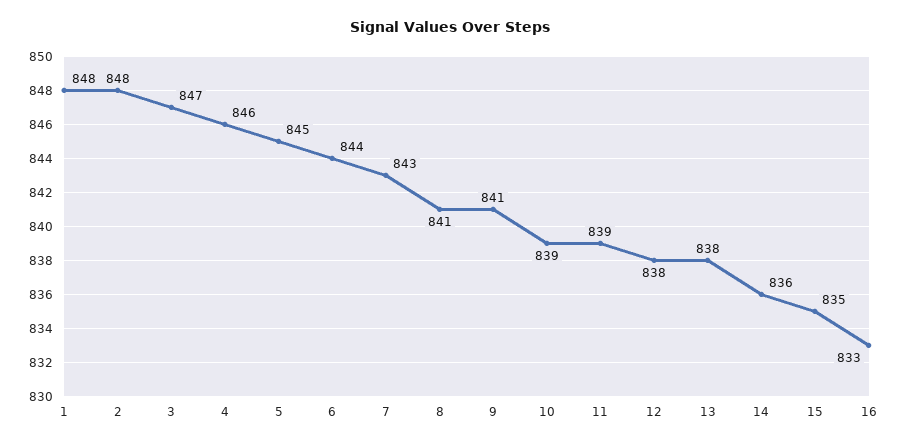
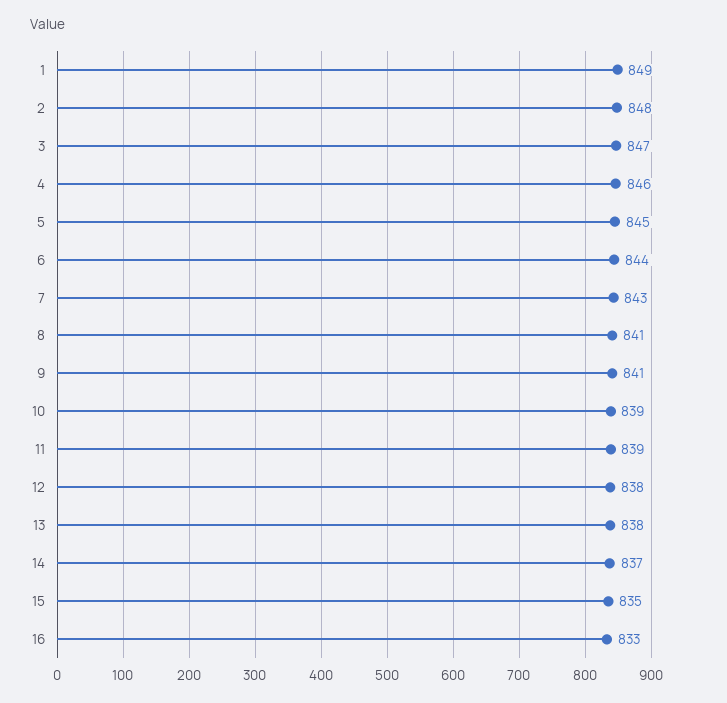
1: 848 -> 849
14: 836 -> 837

